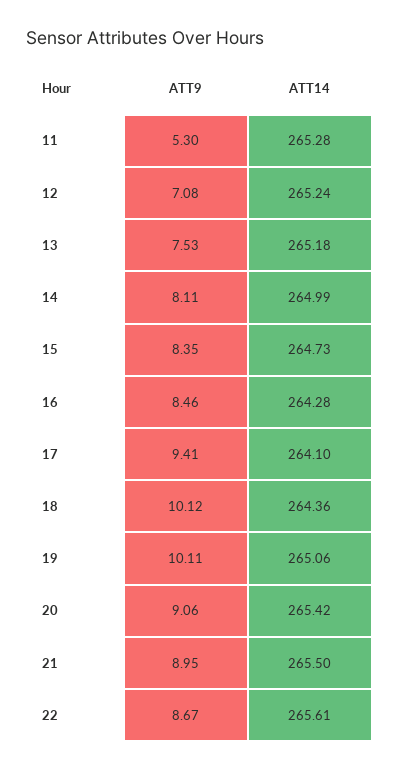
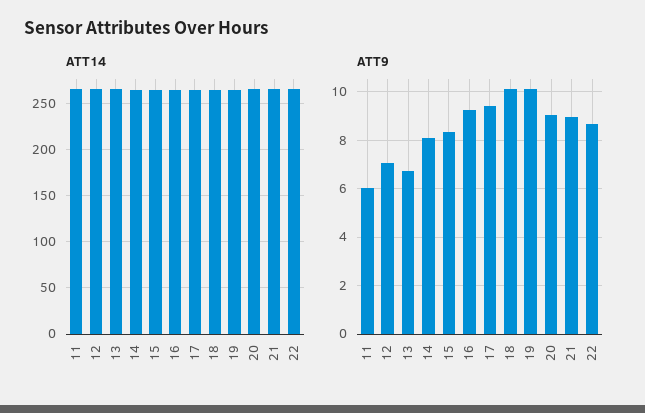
ATT9, 11: 5.3 -> 6
ATT9, 13: 7.53 -> 6.75
ATT9, 16: 8.46 -> 9.25

